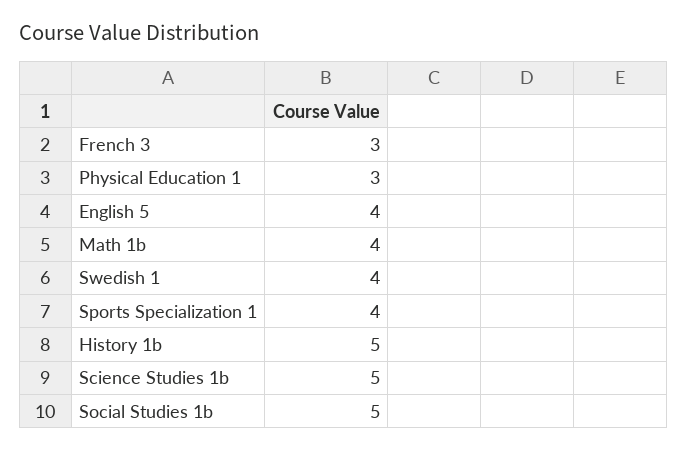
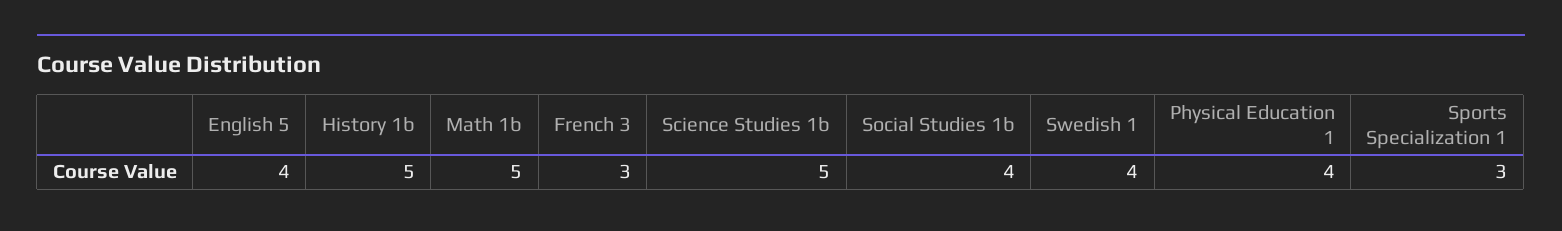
Physical Education 1: 3 -> 4
Math 1b: 4 -> 5
Sports Specialization 1: 4 -> 3
Social Studies 1b: 5 -> 4

